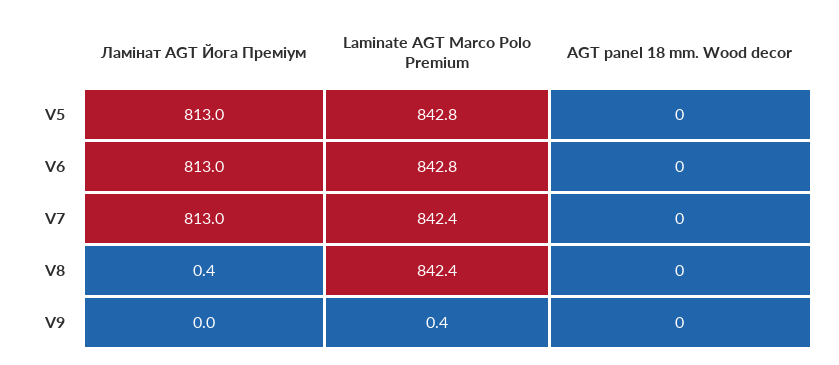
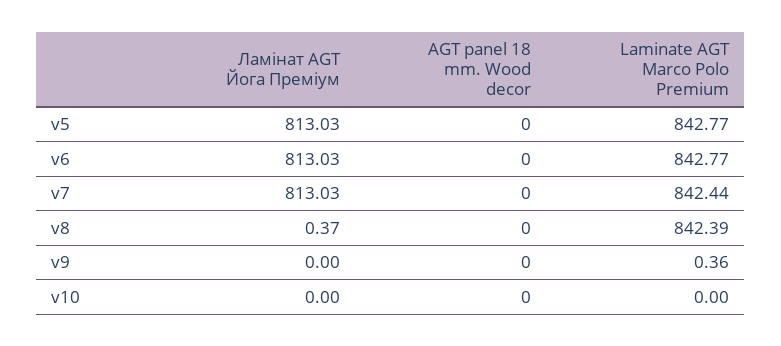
Ламінат AGT Йога Преміум, v10: none -> 0
AGT panel 18 mm. Wood decor, v10: none -> 0
Laminate AGT Marco Polo Premium, v10: none -> 0

